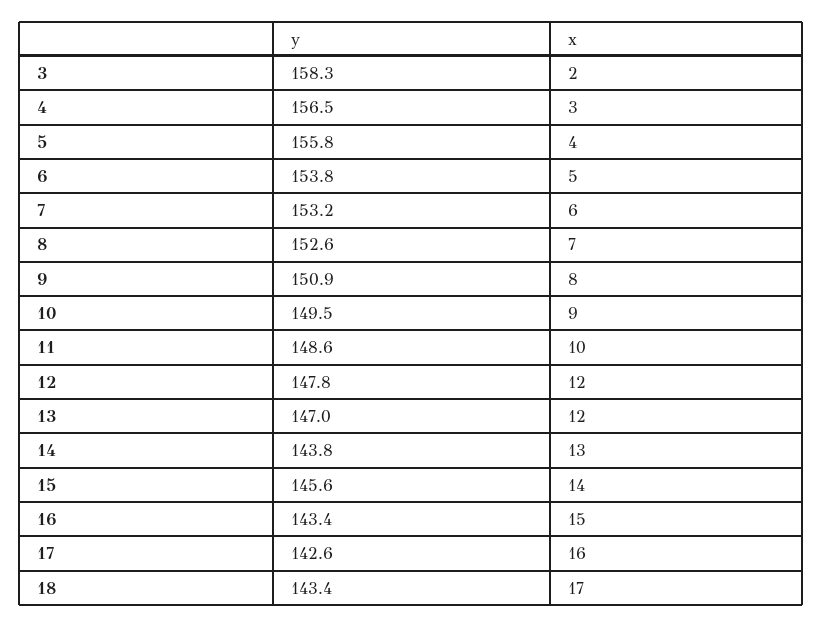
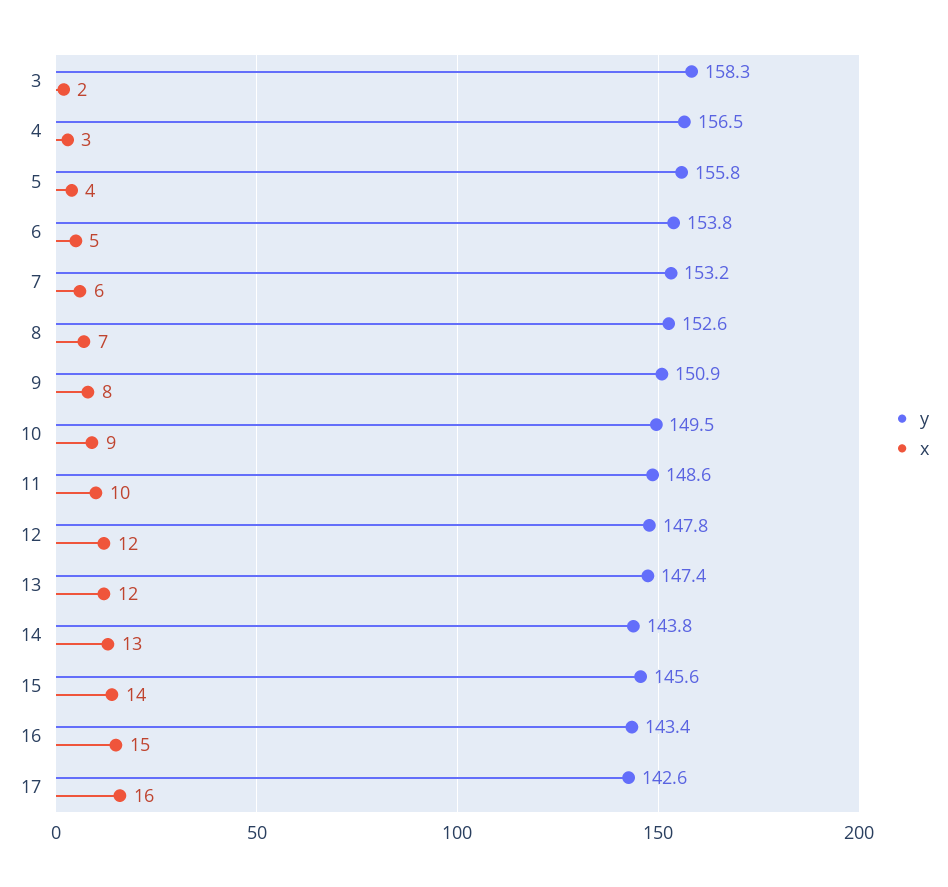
y, 13: 147 -> 147.4
y, 18: 143.4 -> none
x, 18: 17 -> none

